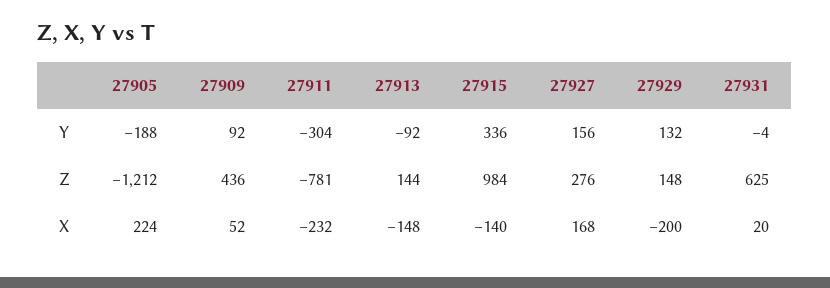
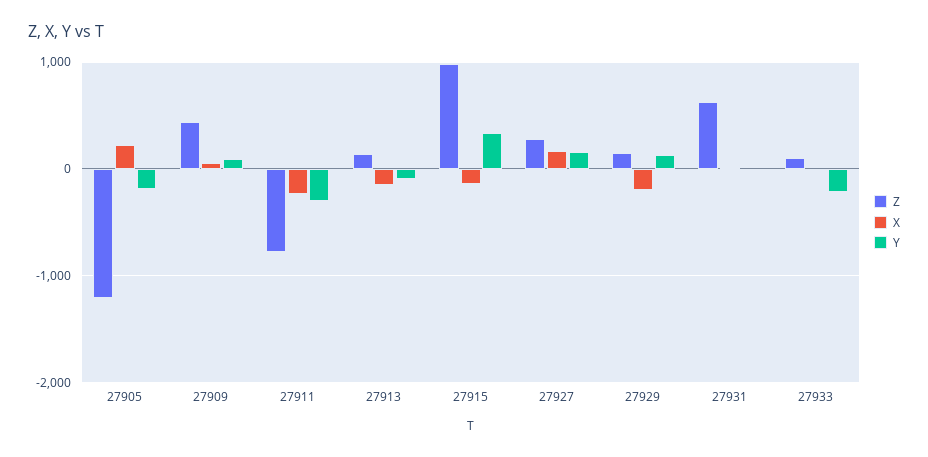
Z, 27933: none -> 100
X, 27933: none -> 0
Y, 27933: none -> -200

